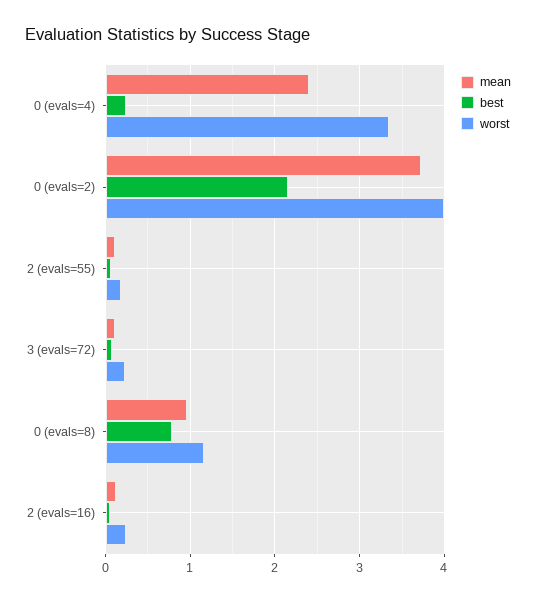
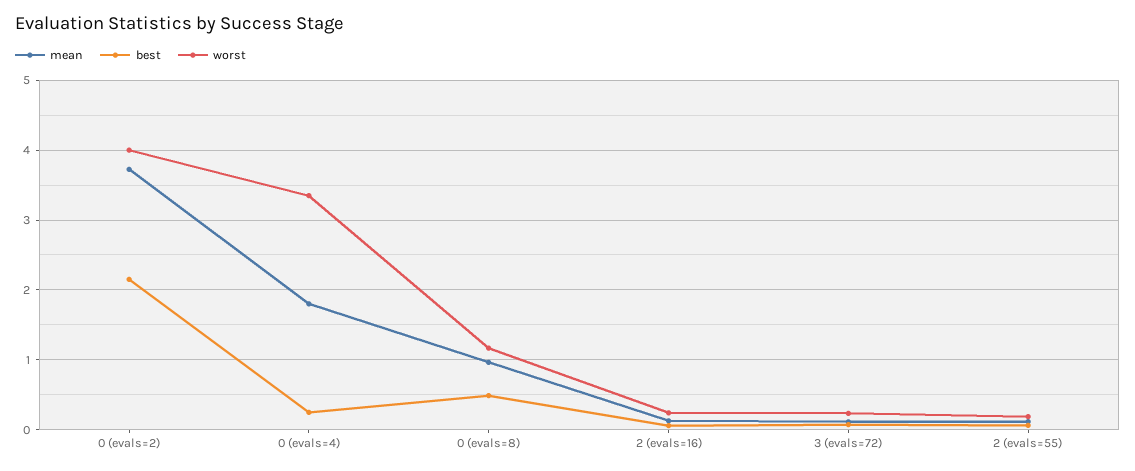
mean, 0 (evals=4): 2.4 -> 1.8
best, 0 (evals=8): 0.8 -> 0.5

